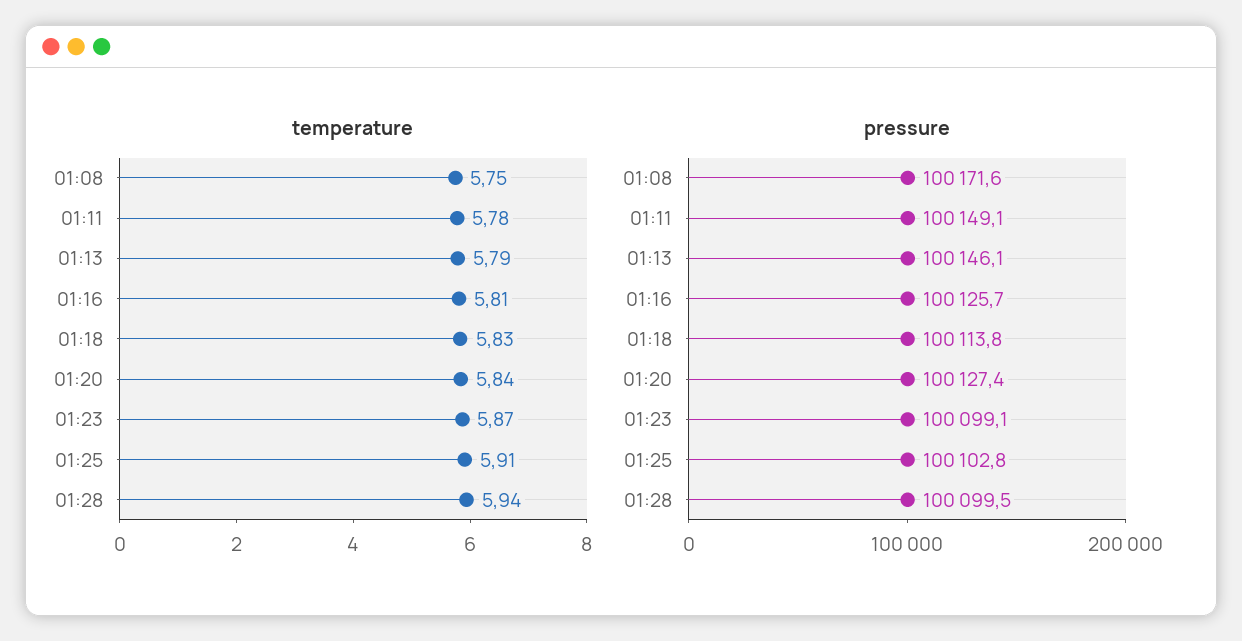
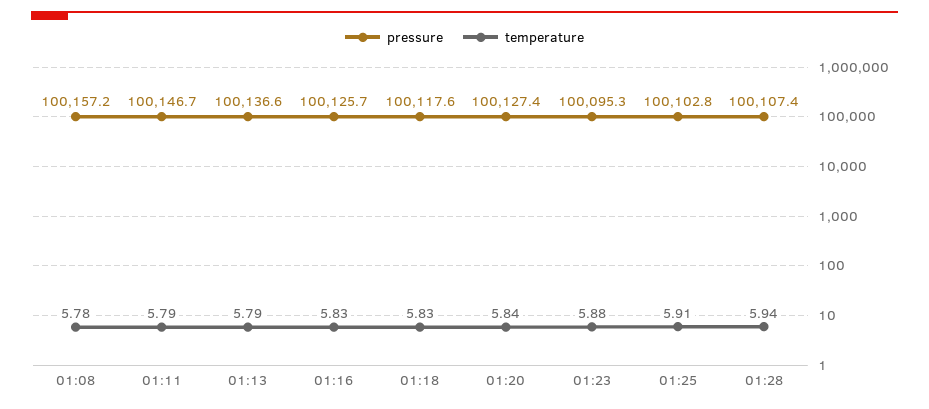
temperature, 01:08: 5.75 -> 5.78
temperature, 01:11: 5.78 -> 5.79
temperature, 01:16: 5.81 -> 5.83
temperature, 01:23: 5.87 -> 5.88
pressure, 01:08: 100171.6 -> 100157.2
pressure, 01:11: 100149.1 -> 100146.7
pressure, 01:13: 100146.1 -> 100136.6
pressure, 01:18: 100113.8 -> 100117.6
pressure, 01:23: 100099.1 -> 100095.3
pressure, 01:28: 100099.5 -> 100107.4

